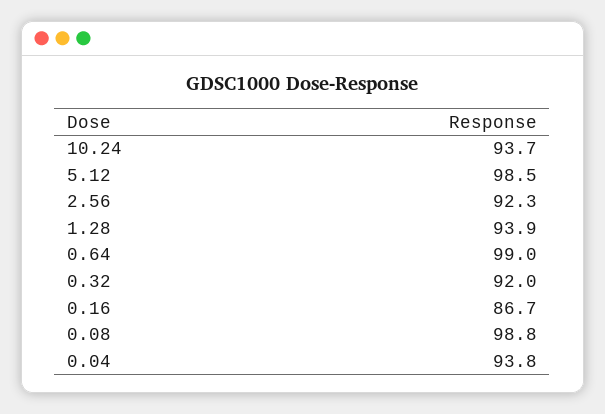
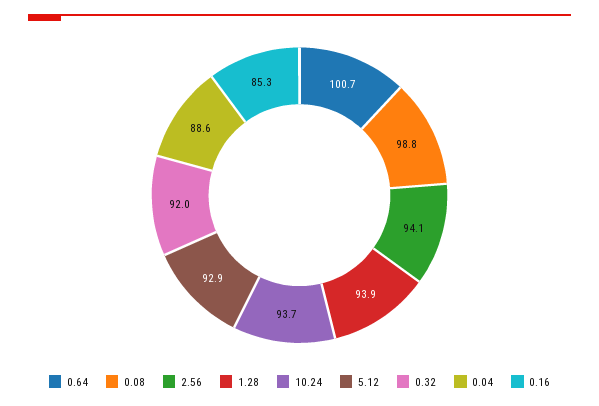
5.12: 98.5 -> 92.9
2.56: 92.3 -> 94.1
0.64: 99 -> 100.7
0.16: 86.7 -> 85.3
0.04: 93.8 -> 88.6

